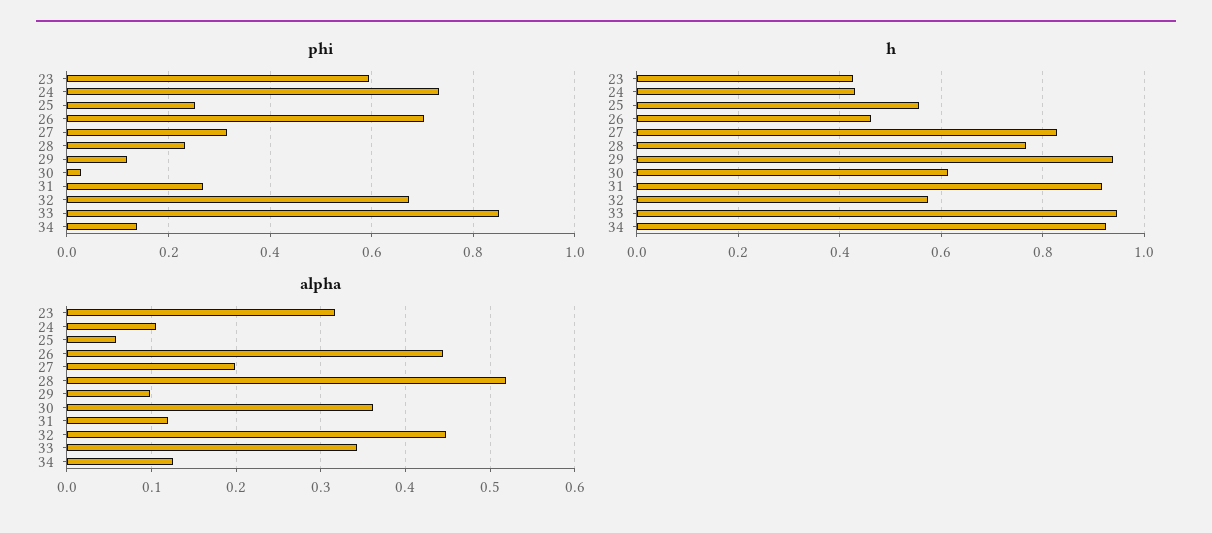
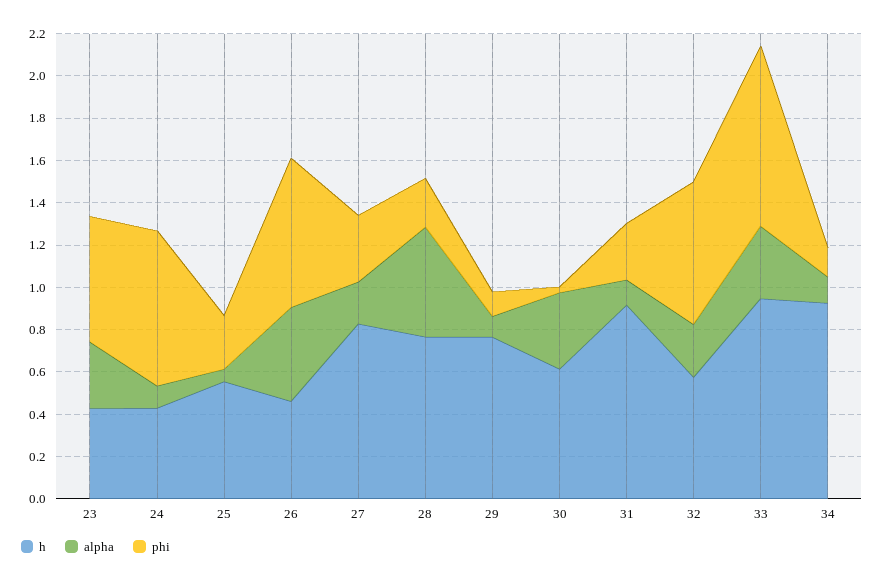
h, 29: 0.94 -> 0.75
alpha, 32: 0.45 -> 0.25

